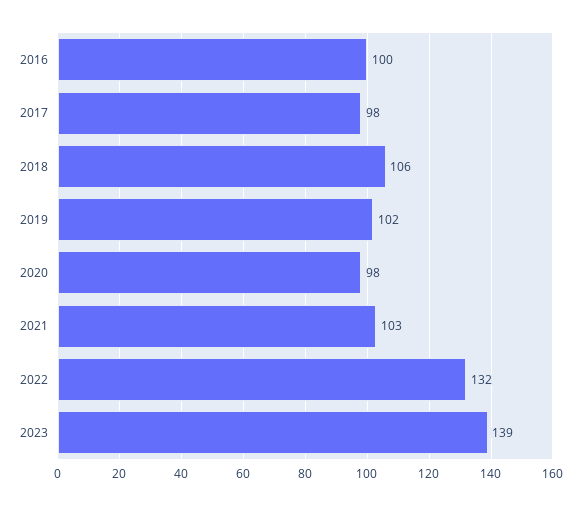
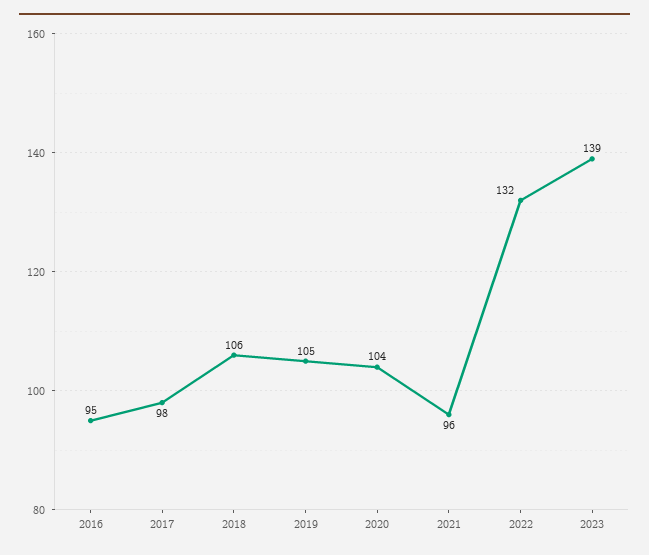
2016: 100 -> 95
2019: 102 -> 105
2020: 98 -> 104
2021: 103 -> 96

